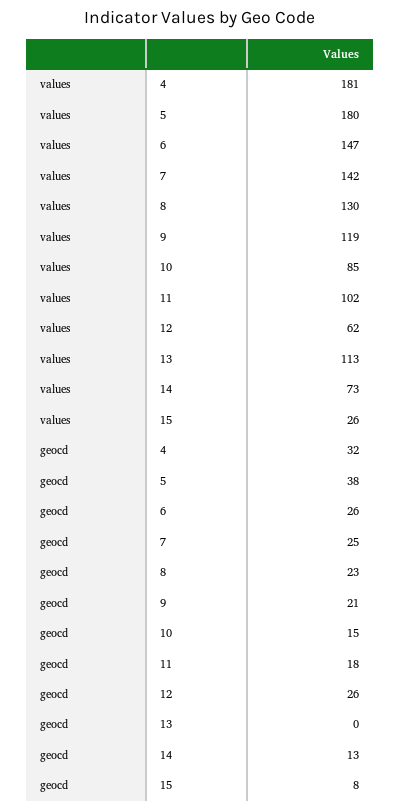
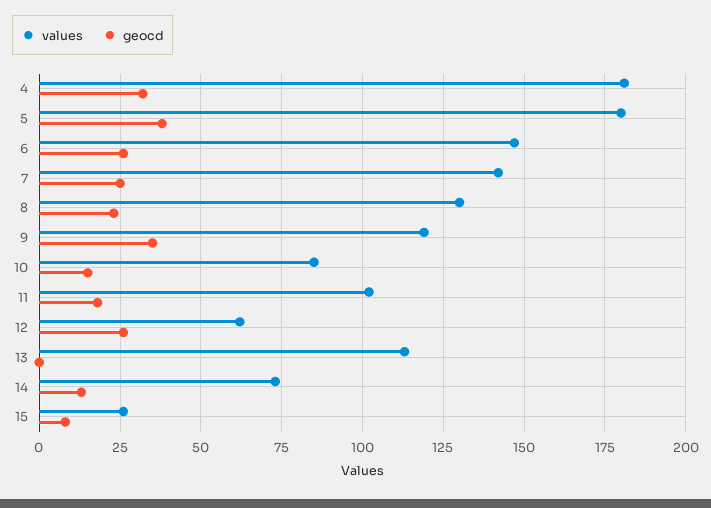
geocd, 9: 21 -> 35

